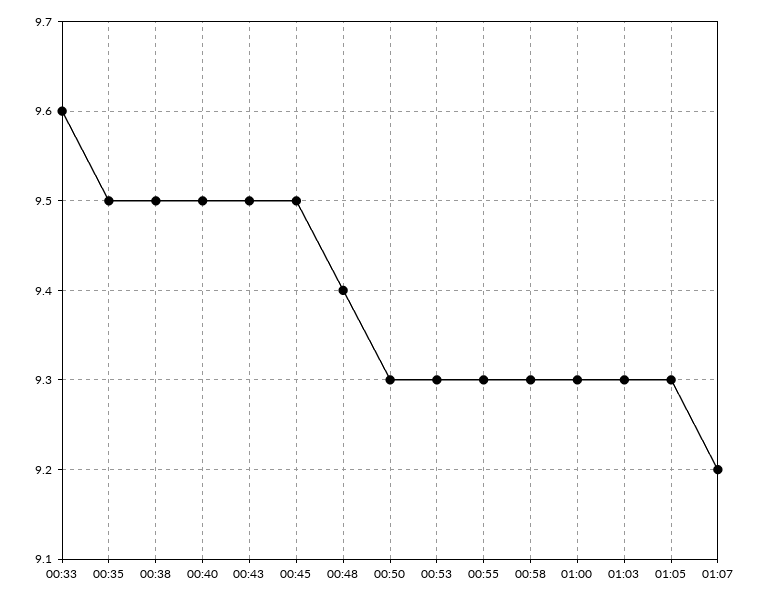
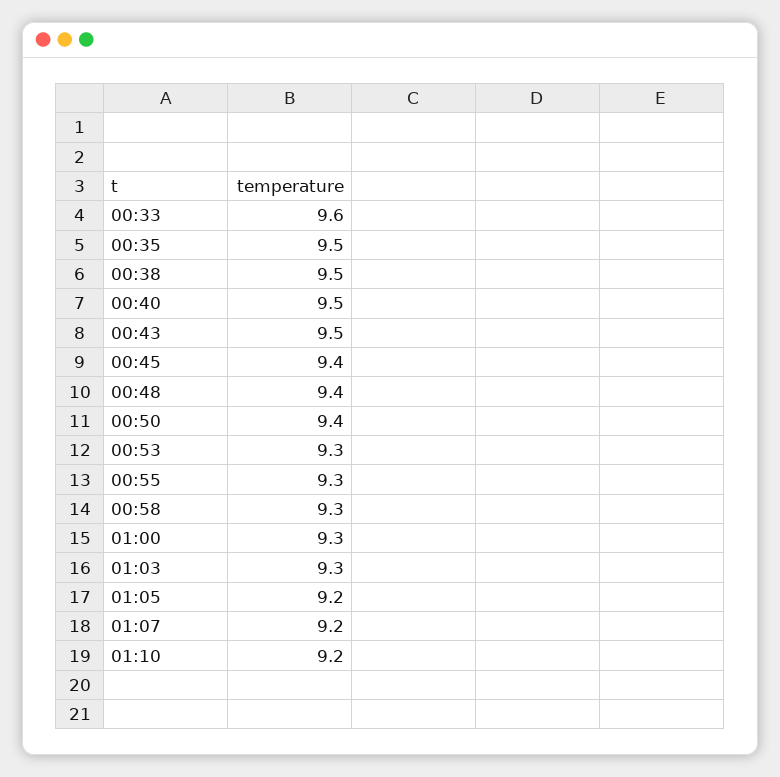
00:45: 9.5 -> 9.4
00:50: 9.3 -> 9.4
01:05: 9.3 -> 9.2
01:10: none -> 9.2

